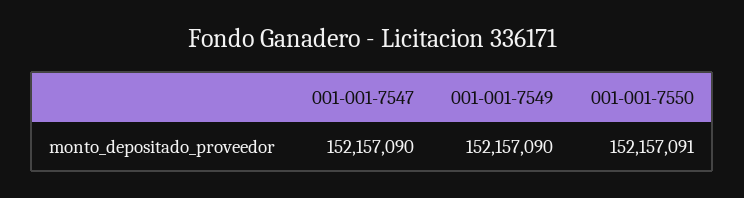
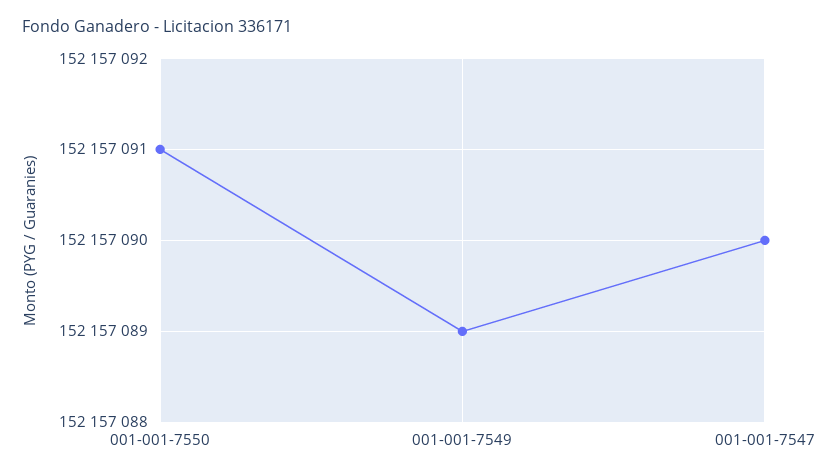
001-001-7549: 152157090 -> 152157089

